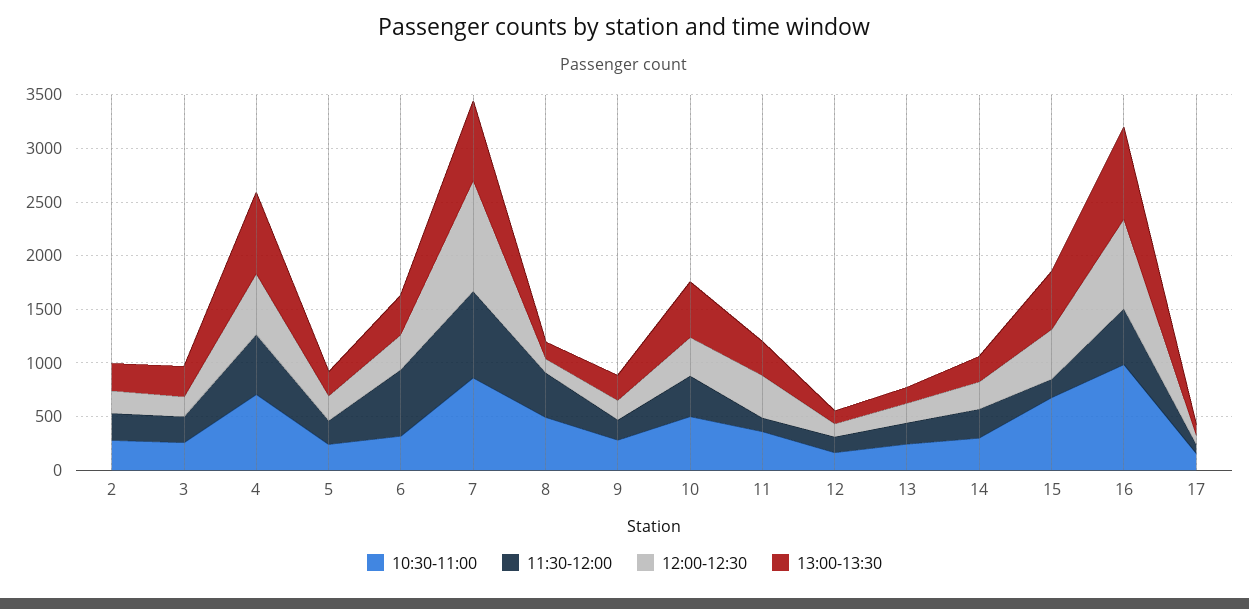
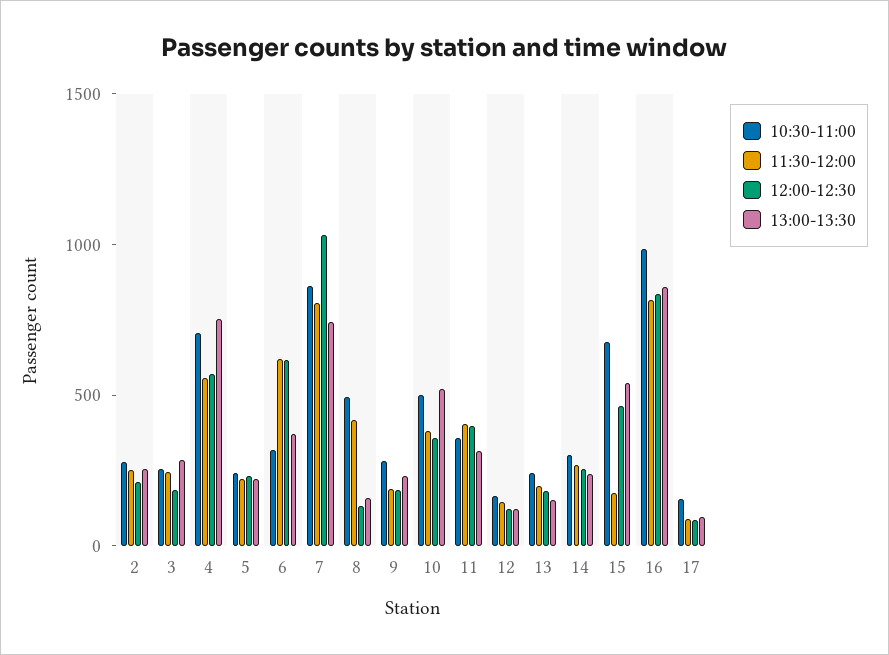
12:00-12:30, 6: 300 -> 600
11:30-12:00, 11: 100 -> 400
11:30-12:00, 16: 500 -> 800

